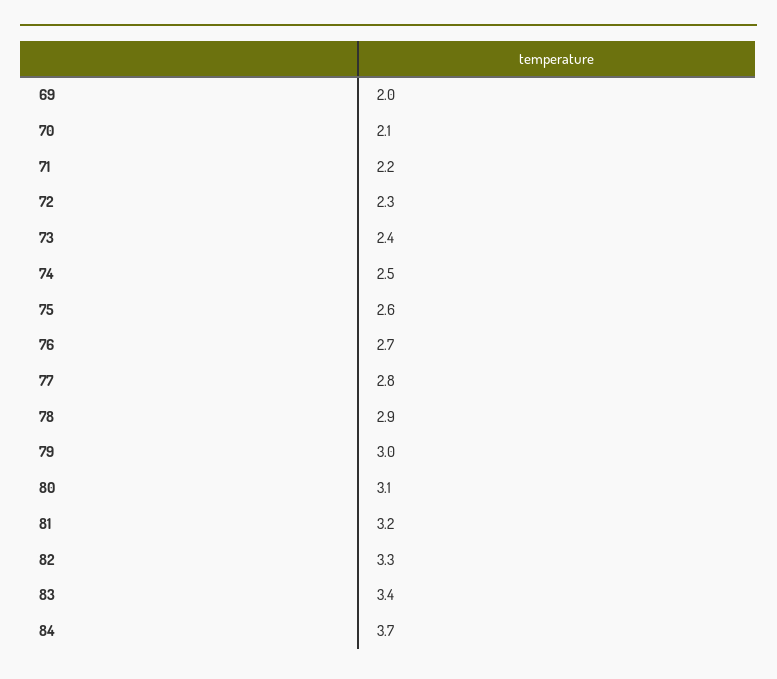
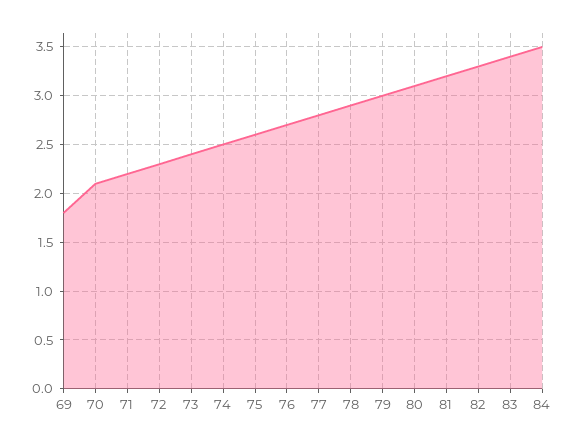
69: 2 -> 1.8
84: 3.7 -> 3.5

